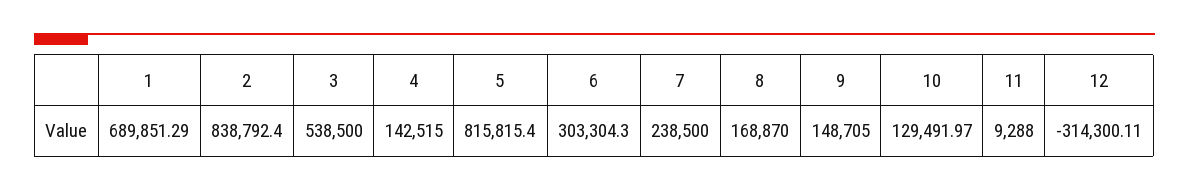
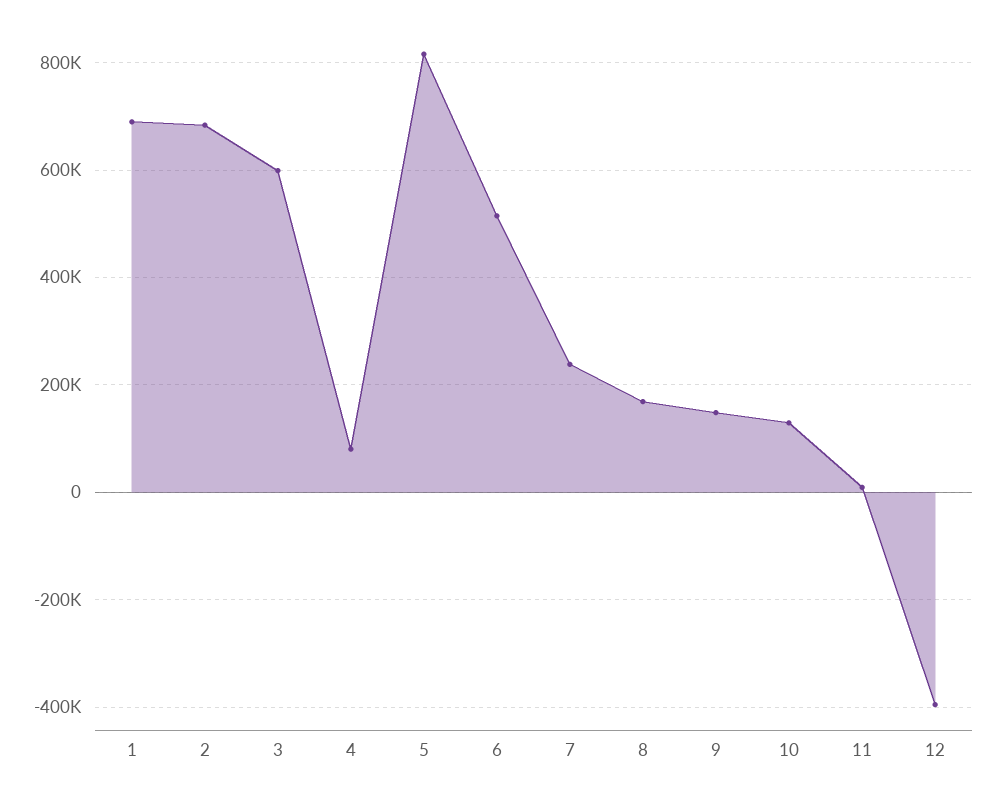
2: 838792.4 -> 680000
3: 538500 -> 600000
4: 142515 -> 80000
6: 303304.3 -> 520000
12: -314300.11 -> -400000

